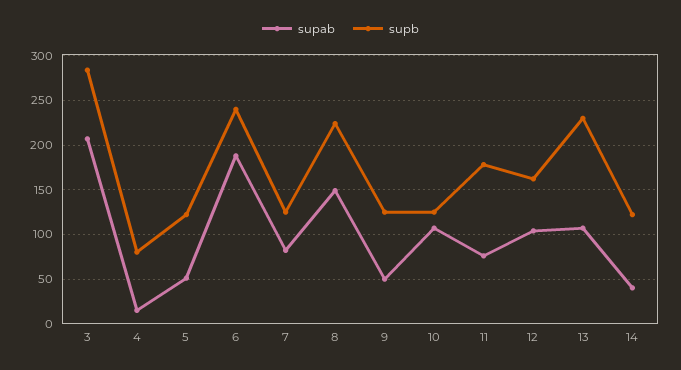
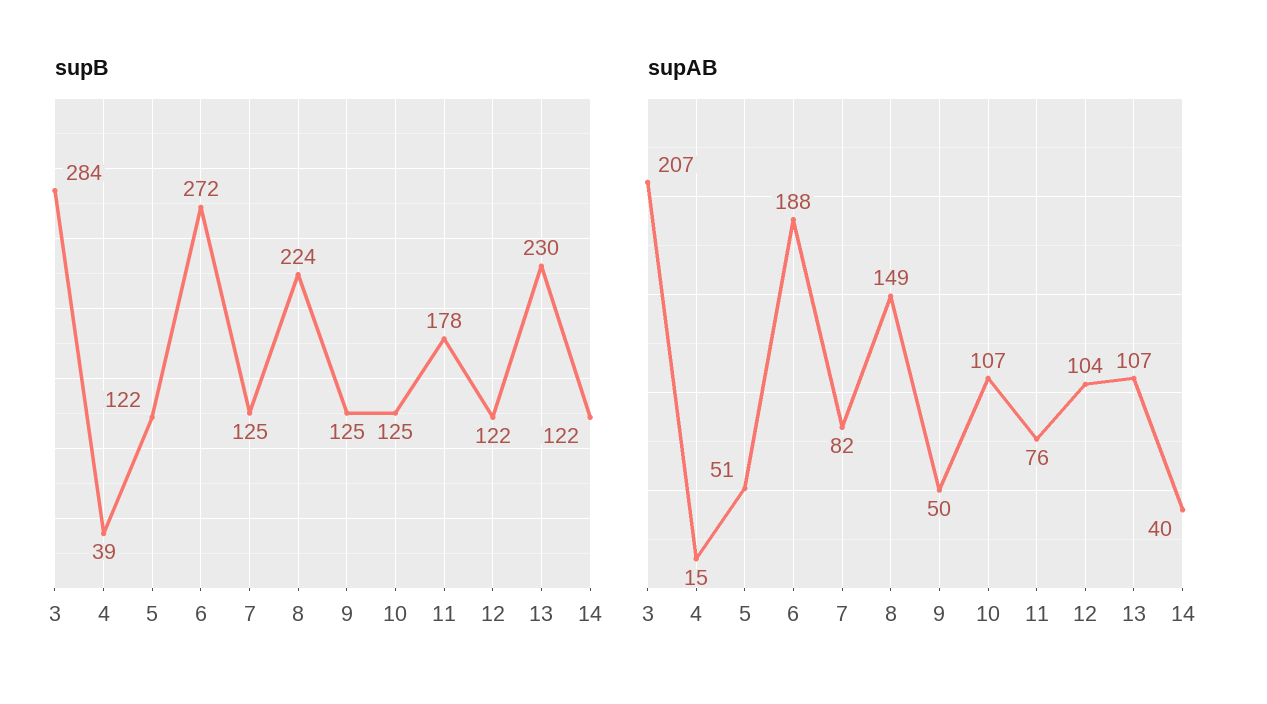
supb, 4: 80 -> 39
supb, 6: 240 -> 272
supb, 12: 160 -> 122

